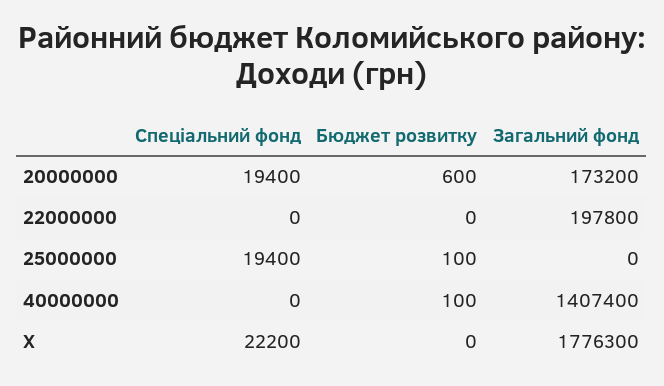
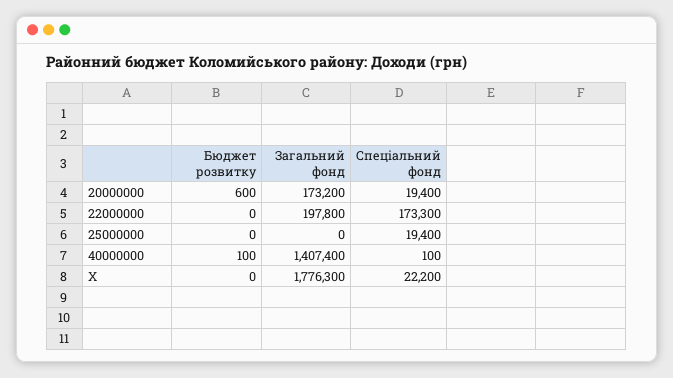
Спеціальний фонд, 22000000: 0 -> 173300
Бюджет розвитку, 25000000: 100 -> 0
Спеціальний фонд, 40000000: 0 -> 100

